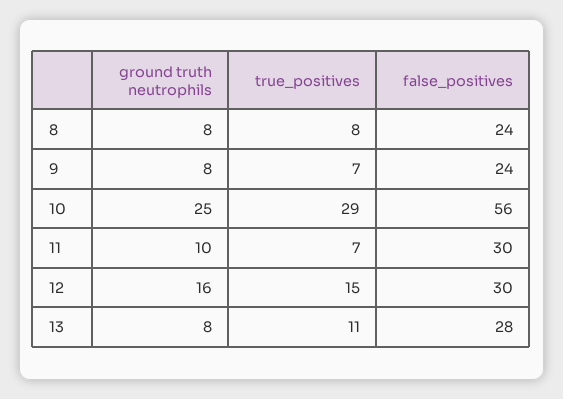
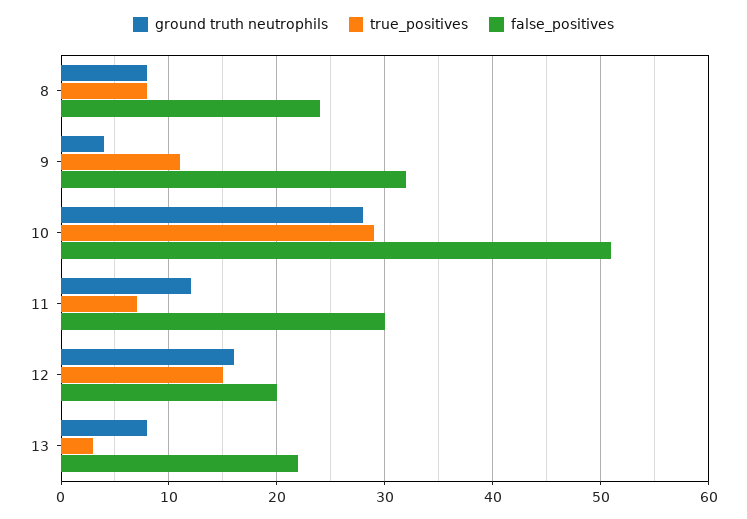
ground truth neutrophils, 9: 8 -> 4
true_positives, 9: 7 -> 11
false_positives, 9: 24 -> 32
ground truth neutrophils, 10: 25 -> 28
false_positives, 10: 56 -> 51
ground truth neutrophils, 11: 10 -> 12
false_positives, 12: 30 -> 20
true_positives, 13: 11 -> 3
false_positives, 13: 28 -> 22

